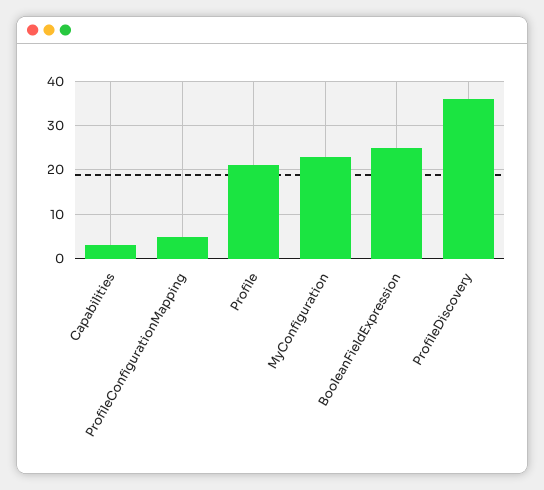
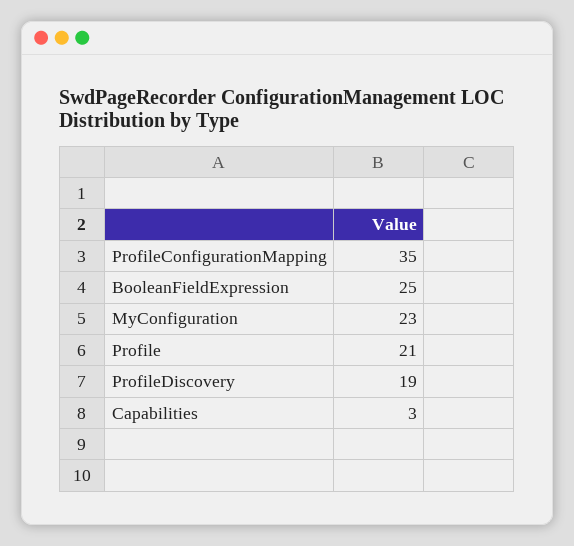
ProfileConfigurationMapping: 5 -> 35
ProfileDiscovery: 35 -> 19

